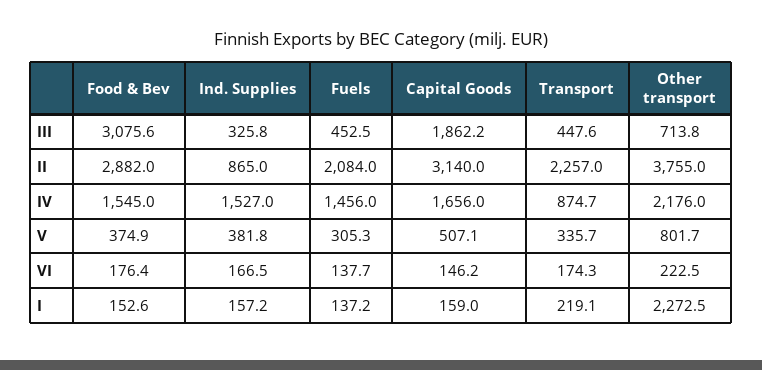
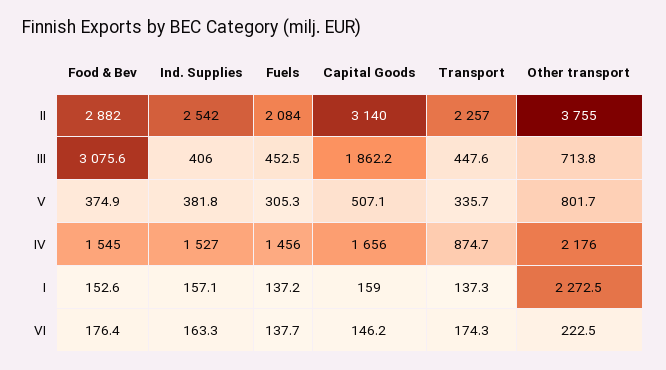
Ind. Supplies, III: 325.8 -> 406
Ind. Supplies, II: 865 -> 2542
Ind. Supplies, VI: 166.5 -> 163.3
Ind. Supplies, I: 157.2 -> 157.1
Transport, I: 219.1 -> 137.3

